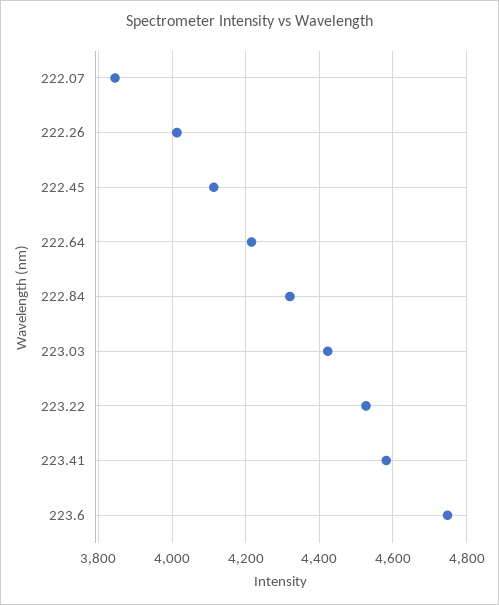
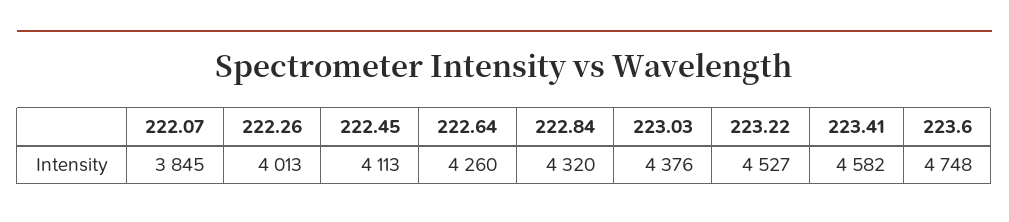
222.64: 4220 -> 4260
223.03: 4420 -> 4376

